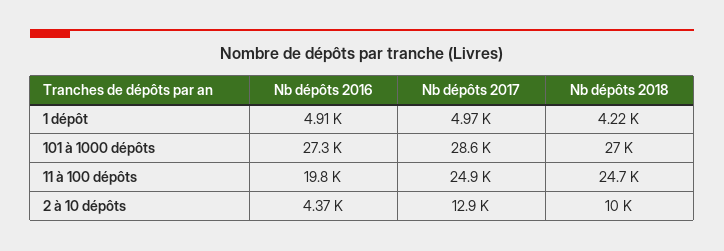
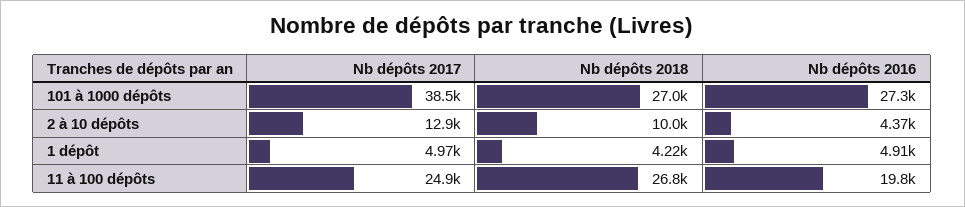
Nb dépôts 2017, 101 à 1000 dépôts: 28600 -> 38500
Nb dépôts 2018, 11 à 100 dépôts: 24700 -> 26800

